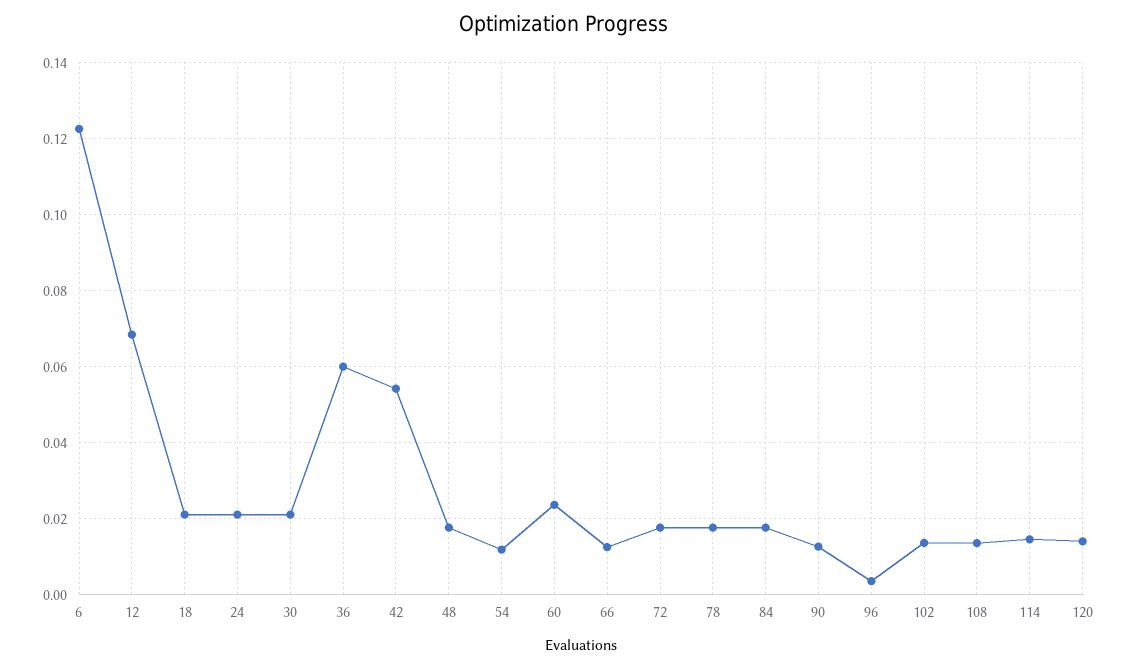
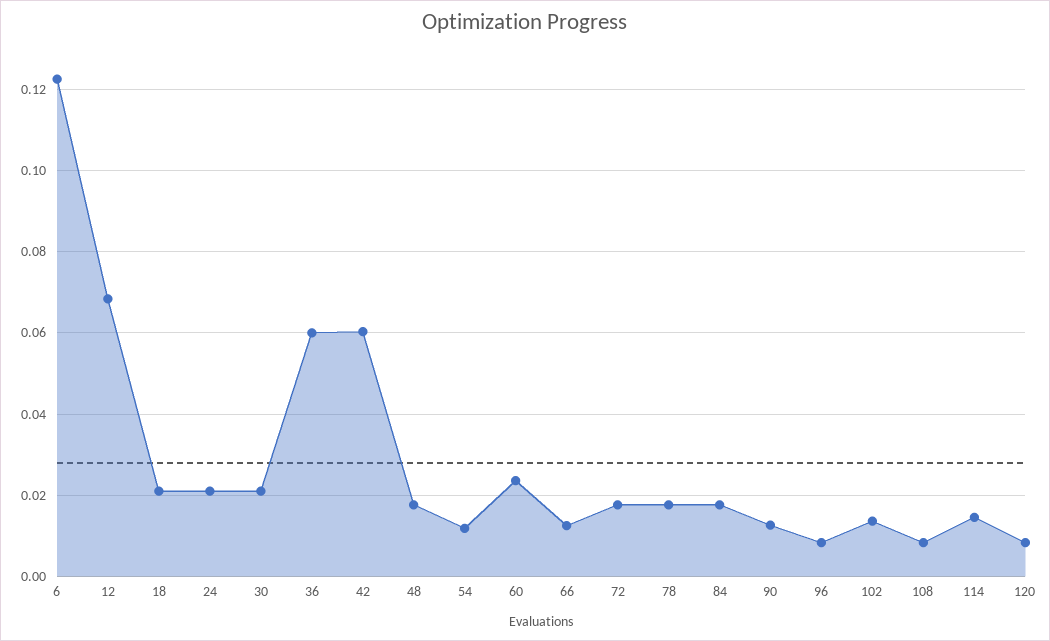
42: 0.054 -> 0.06
96: 0.004 -> 0.008
108: 0.014 -> 0.008
120: 0.014 -> 0.008

